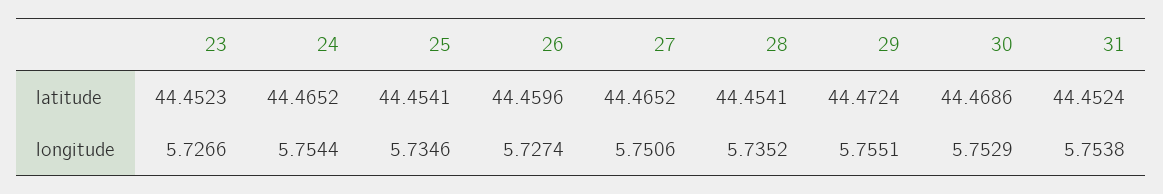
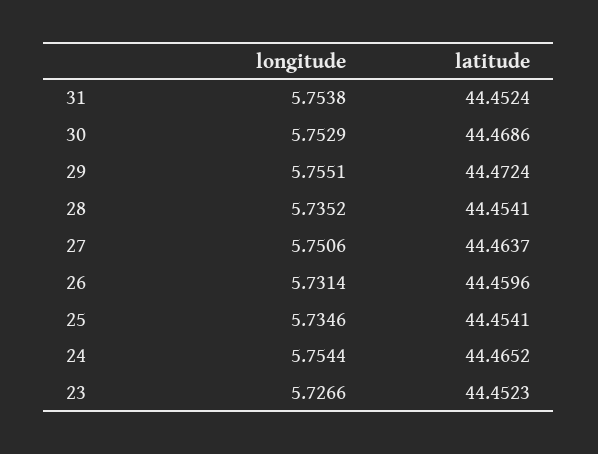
27, latitude: 44.4652 -> 44.4637
26, longitude: 5.7274 -> 5.7314

